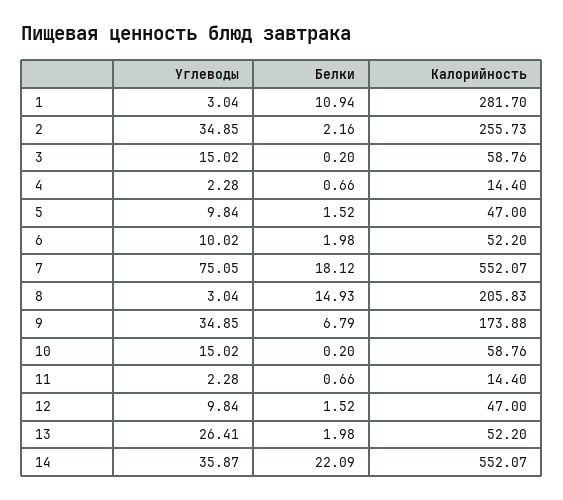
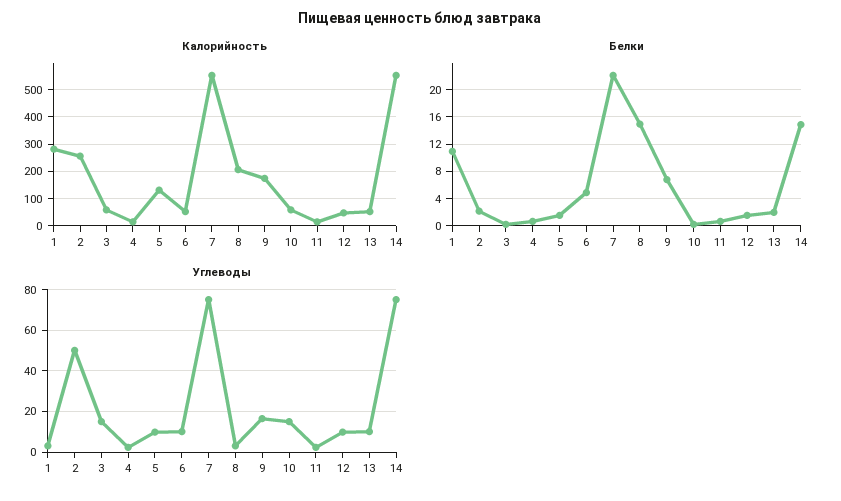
Углеводы, 2: 34.85 -> 50
Калорийность, 5: 47 -> 125
Белки, 6: 1.98 -> 5
Белки, 7: 18.12 -> 22
Углеводы, 9: 34.85 -> 15
Углеводы, 13: 26.41 -> 10
Углеводы, 14: 35.87 -> 75
Белки, 14: 22.09 -> 15

